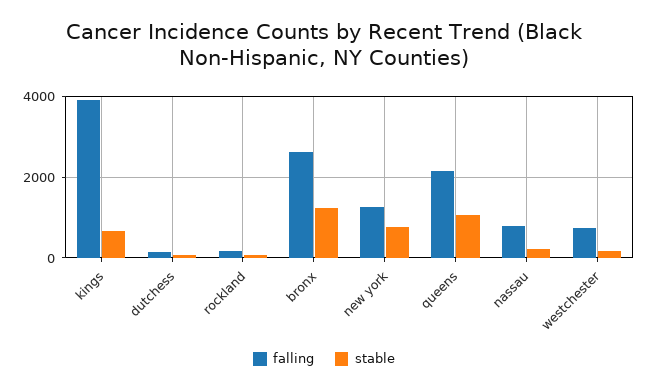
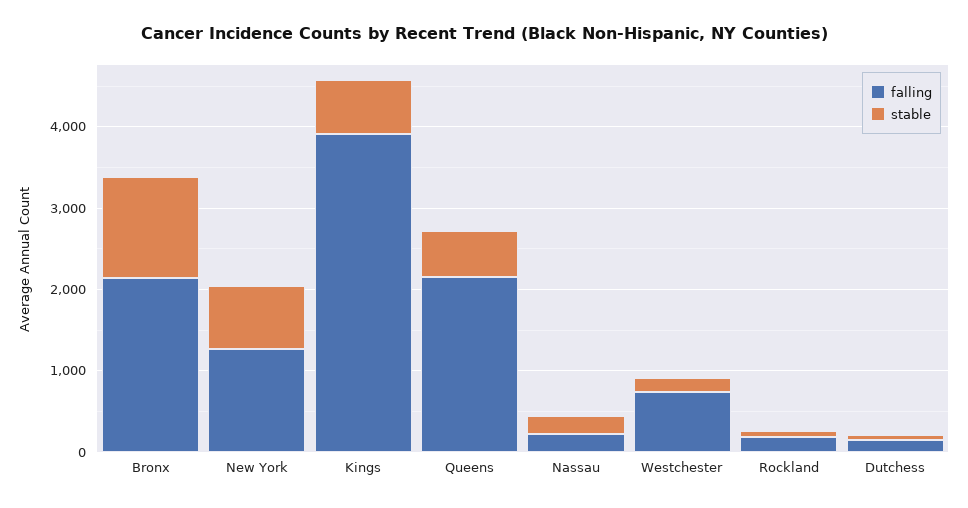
falling, bronx: 2600 -> 2200
stable, queens: 1000 -> 600
falling, nassau: 800 -> 200

